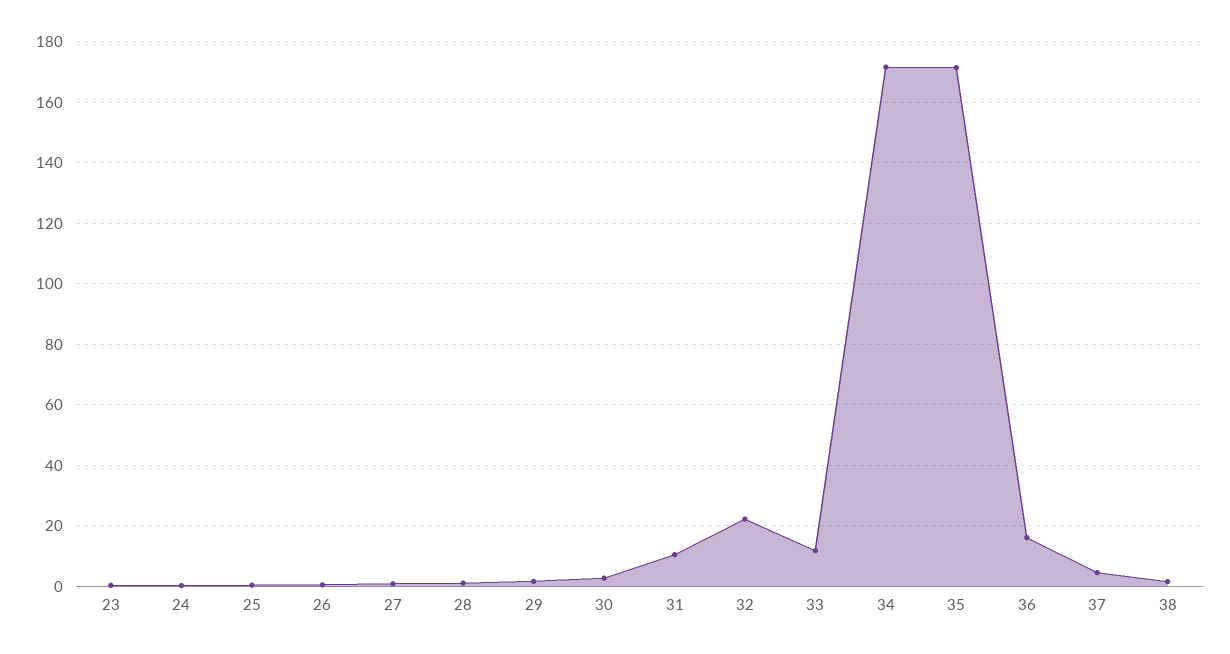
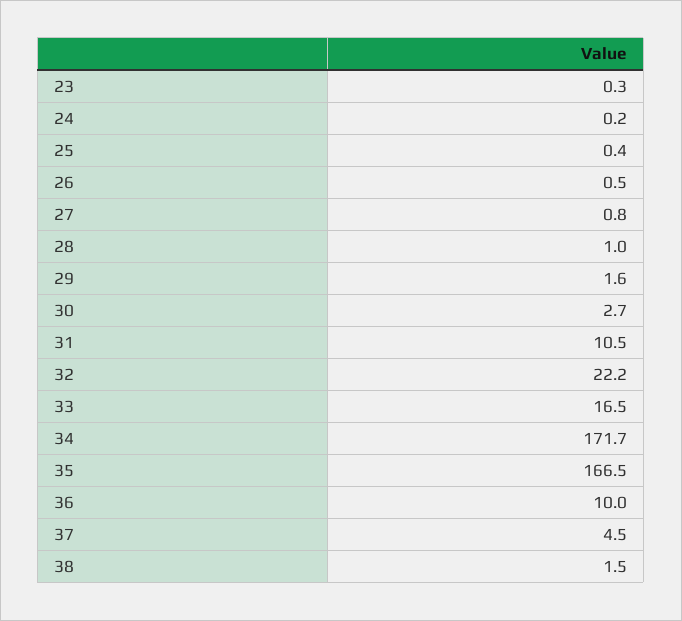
33: 12 -> 16.5
35: 172 -> 166.5
36: 16 -> 10

